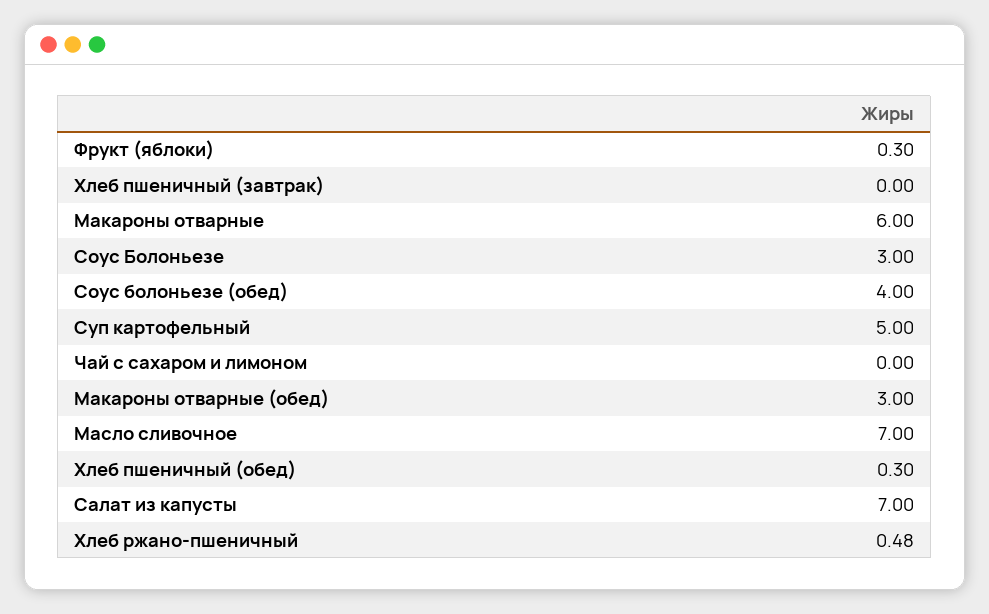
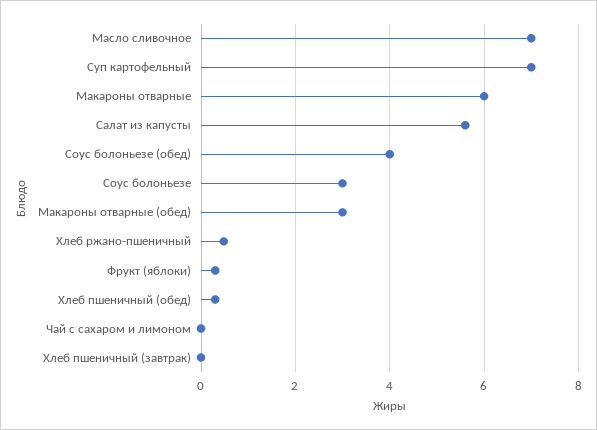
Суп картофельный: 5 -> 7
Салат из капусты: 7 -> 5.6

